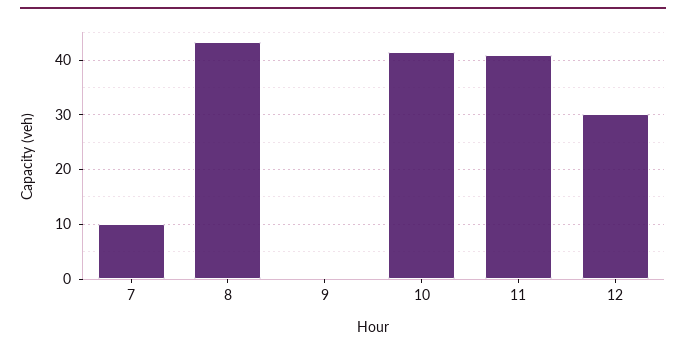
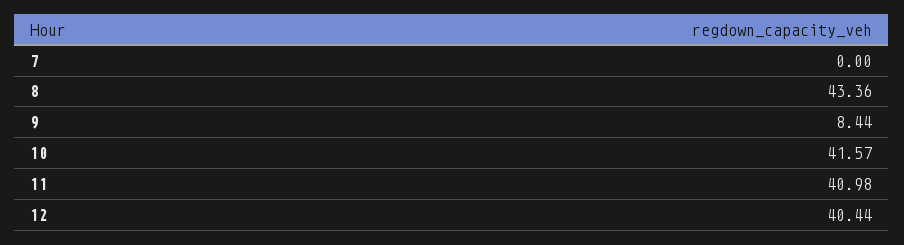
7: 10 -> 0
9: 0 -> 8.44
12: 30 -> 40.44

